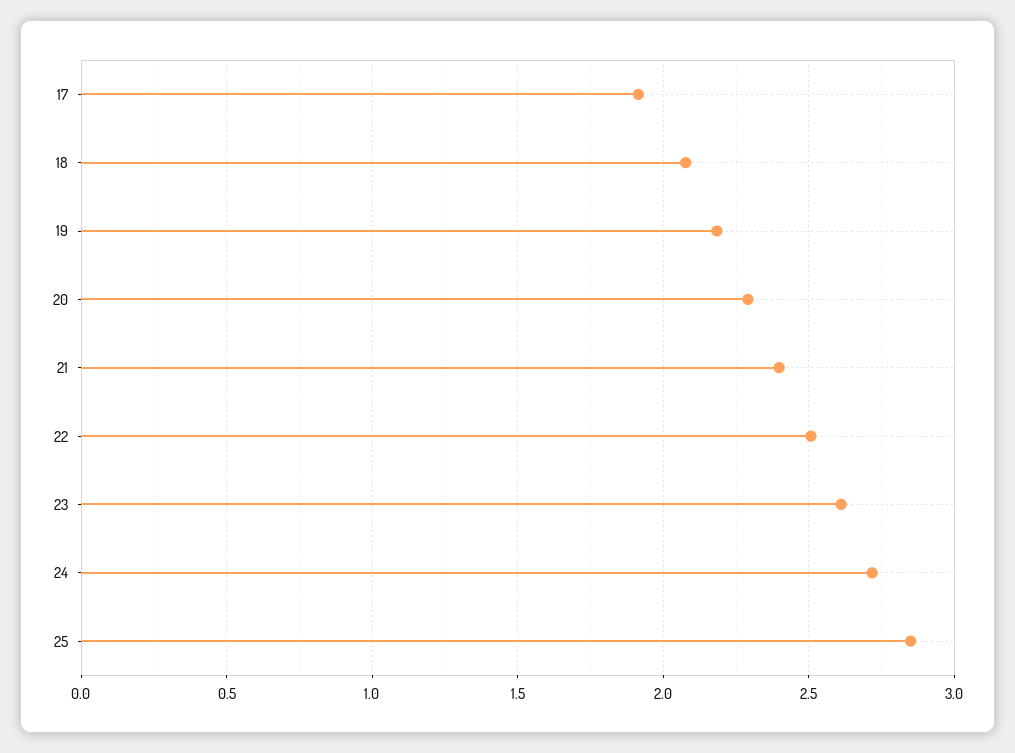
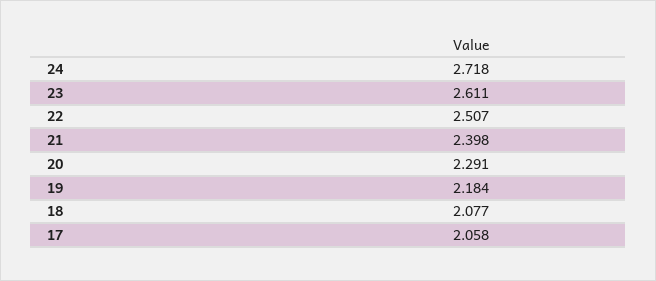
17: 1.9 -> 2.058
25: 2.85 -> none

